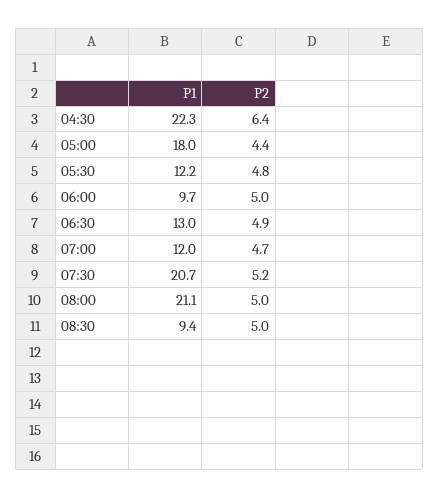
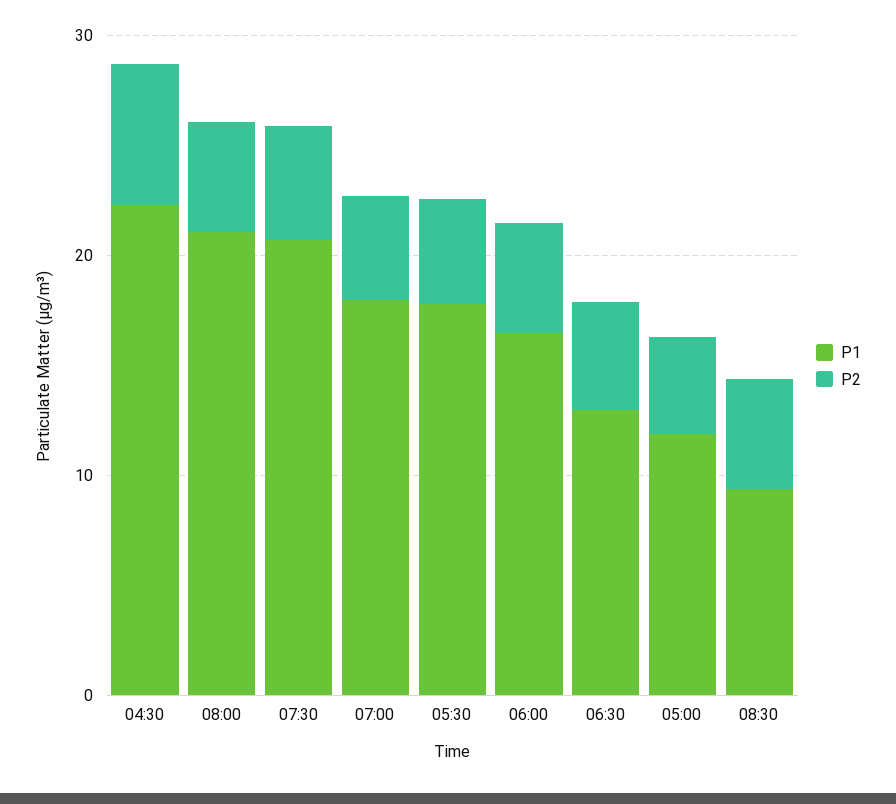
P1, 05:00: 18 -> 12
P1, 05:30: 12.2 -> 18
P1, 06:00: 9.7 -> 16
P1, 07:00: 12 -> 18

